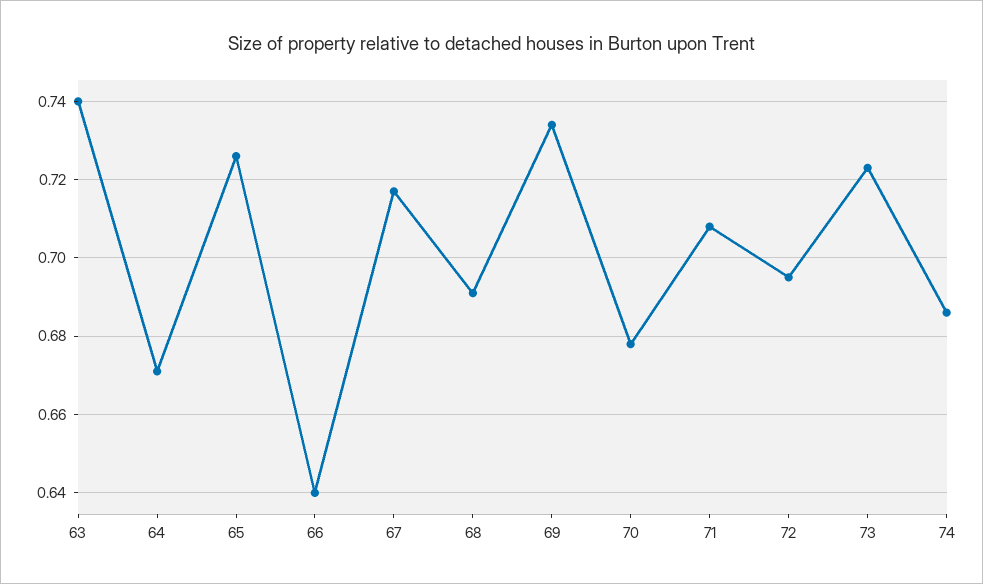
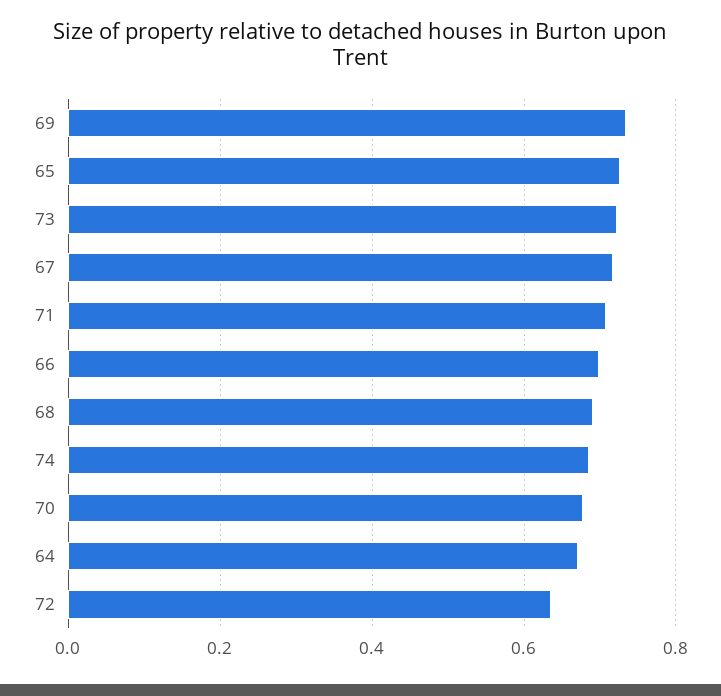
63: 0.74 -> none
66: 0.64 -> 0.7
72: 0.695 -> 0.64

